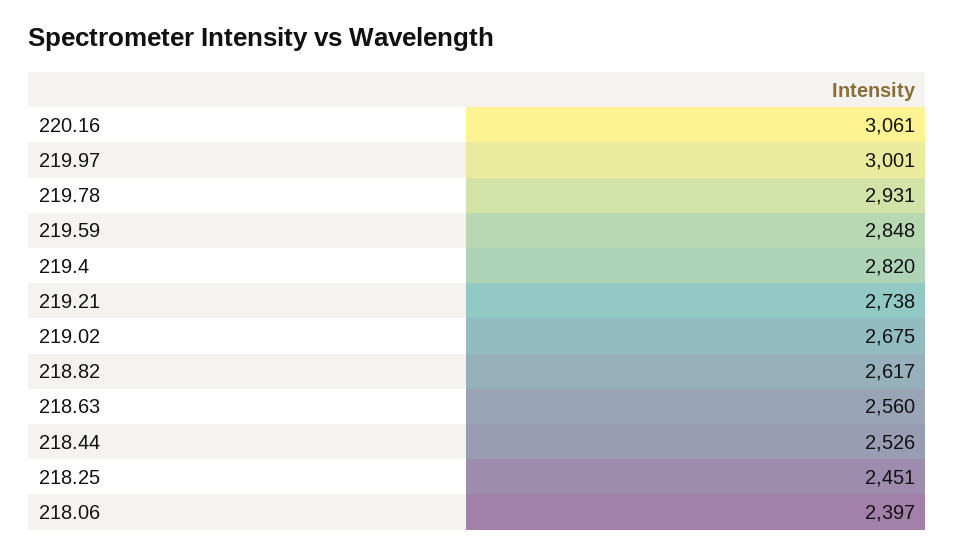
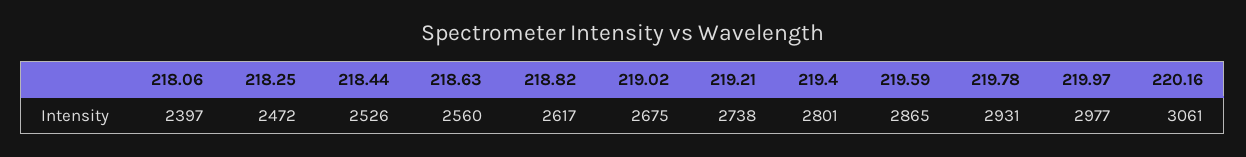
219.97: 3001 -> 2977
219.59: 2848 -> 2865
219.4: 2820 -> 2801
218.25: 2451 -> 2472

